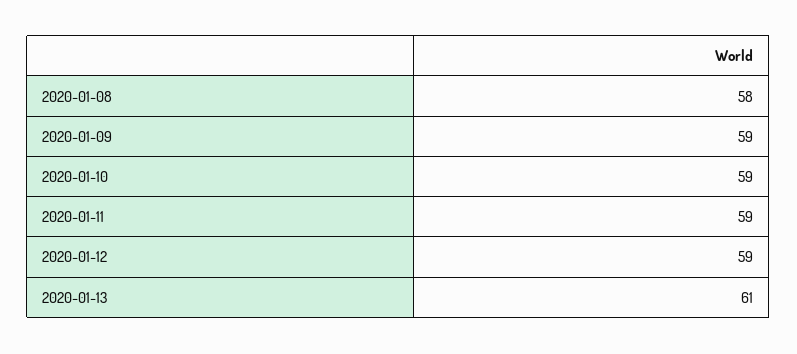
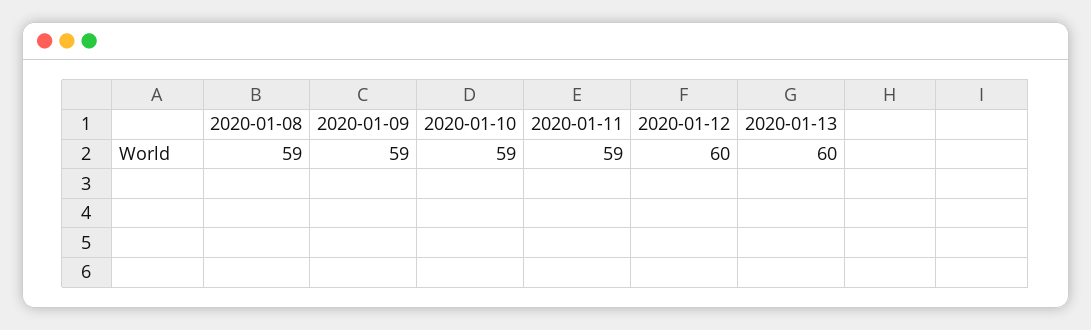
2020-01-08: 58 -> 59
2020-01-12: 59 -> 60
2020-01-13: 61 -> 60

